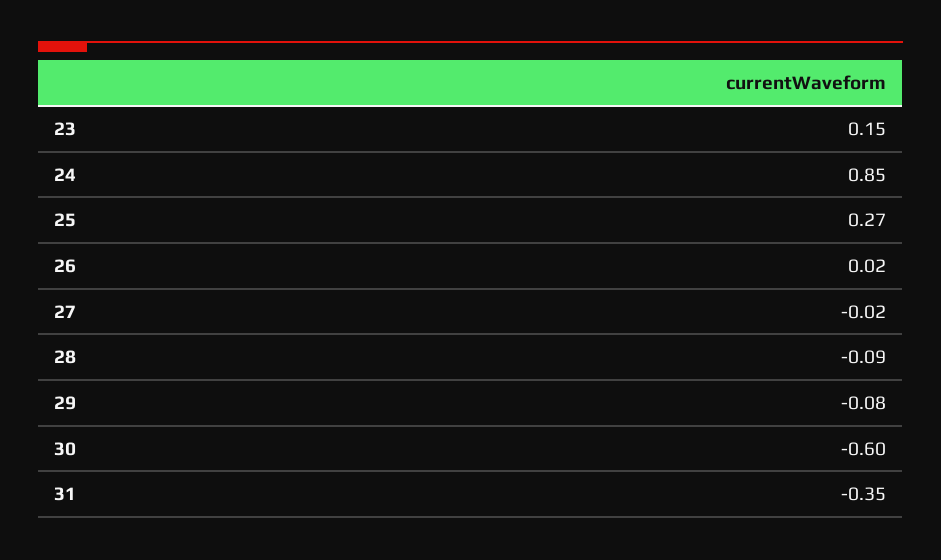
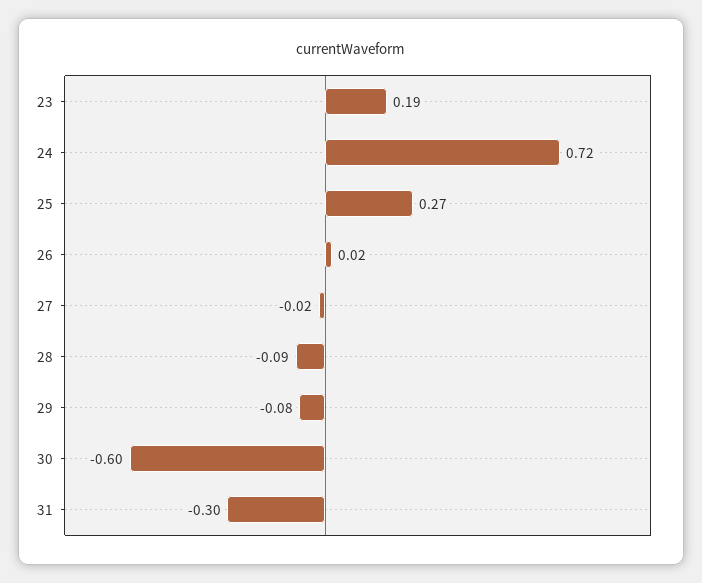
23: 0.15 -> 0.19
24: 0.85 -> 0.72
31: -0.35 -> -0.3

